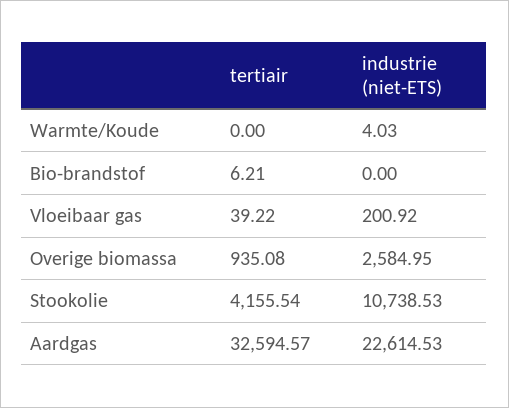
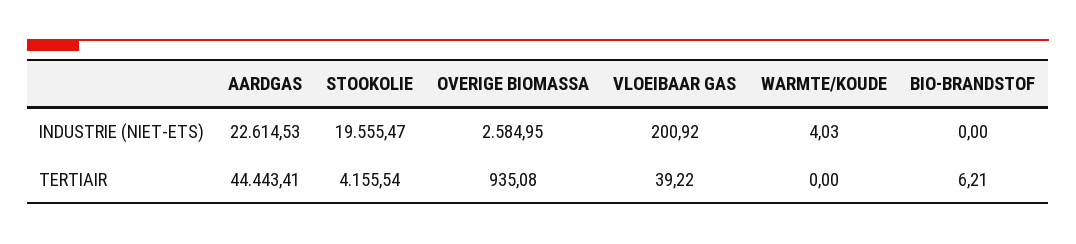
industrie (niet-ETS), Stookolie: 10738.53 -> 19555.47
tertiair, Aardgas: 32594.57 -> 44443.41

